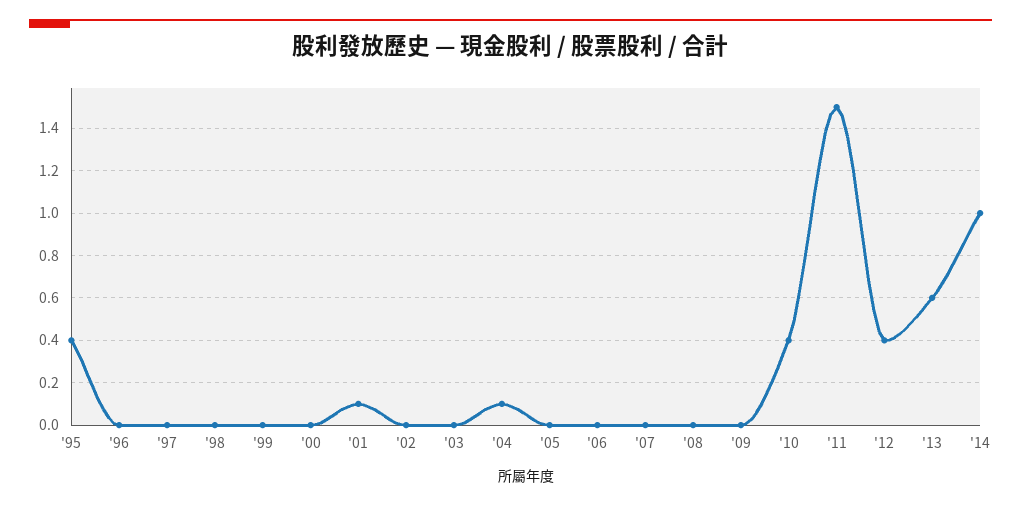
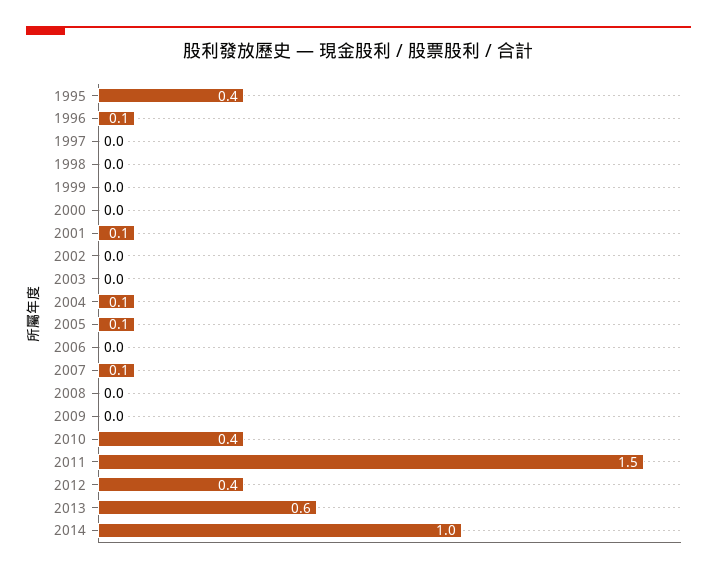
'96: 0 -> 0.1
'05: 0 -> 0.1
'07: 0 -> 0.1

